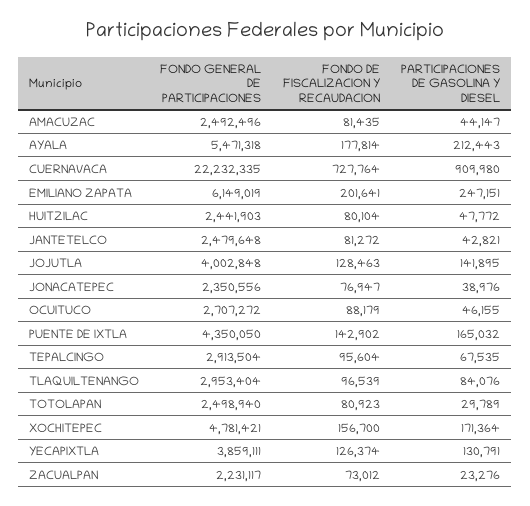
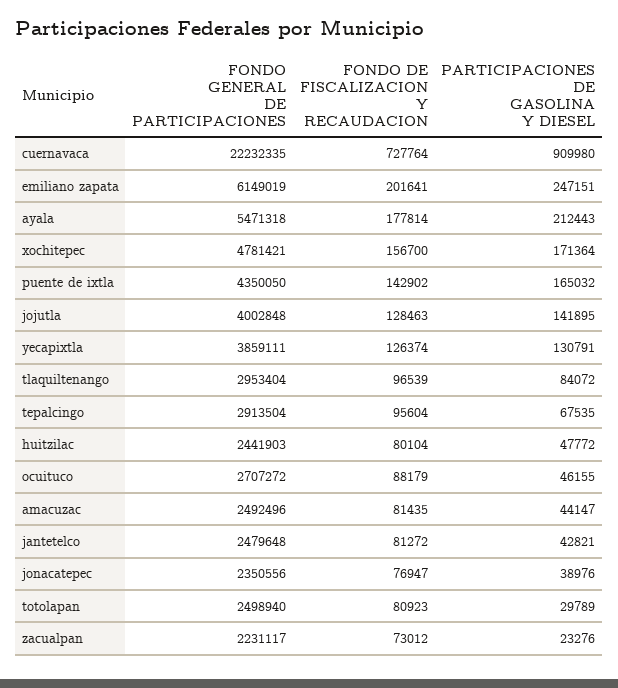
PARTICIPACIONES DE GASOLINA Y DIESEL, TLAQUILTENANGO: 84076 -> 84072

